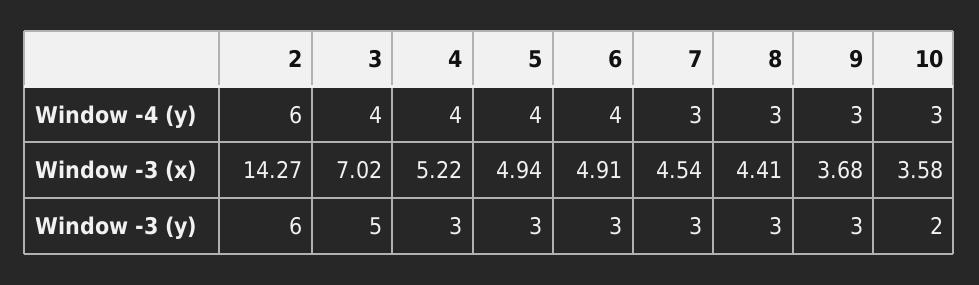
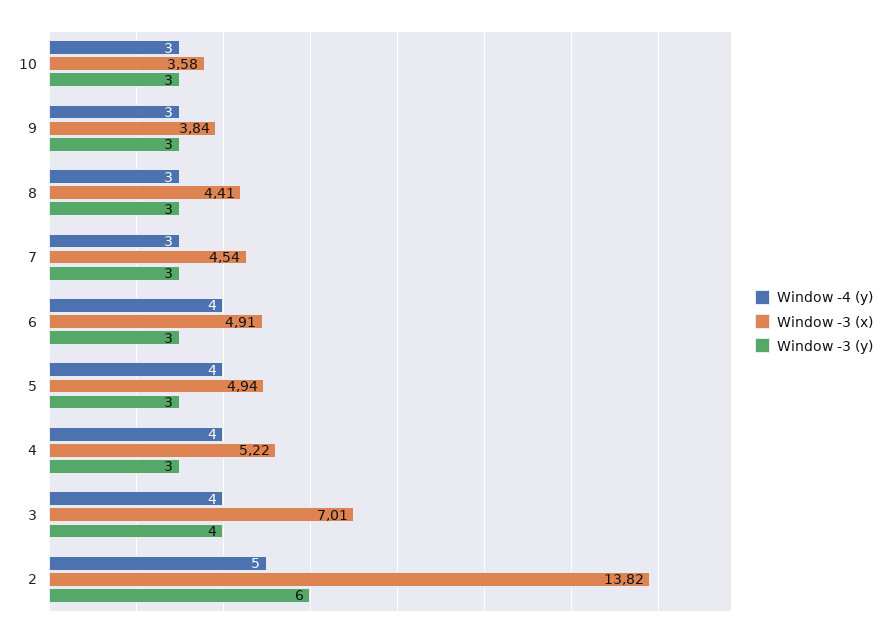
Window -4 (y), 2: 6 -> 5
Window -3 (x), 2: 14.27 -> 13.82
Window -3 (x), 3: 7.02 -> 7.01
Window -3 (x), 9: 3.68 -> 3.84
Window -3 (y), 3: 5 -> 4
Window -3 (y), 10: 2 -> 3

